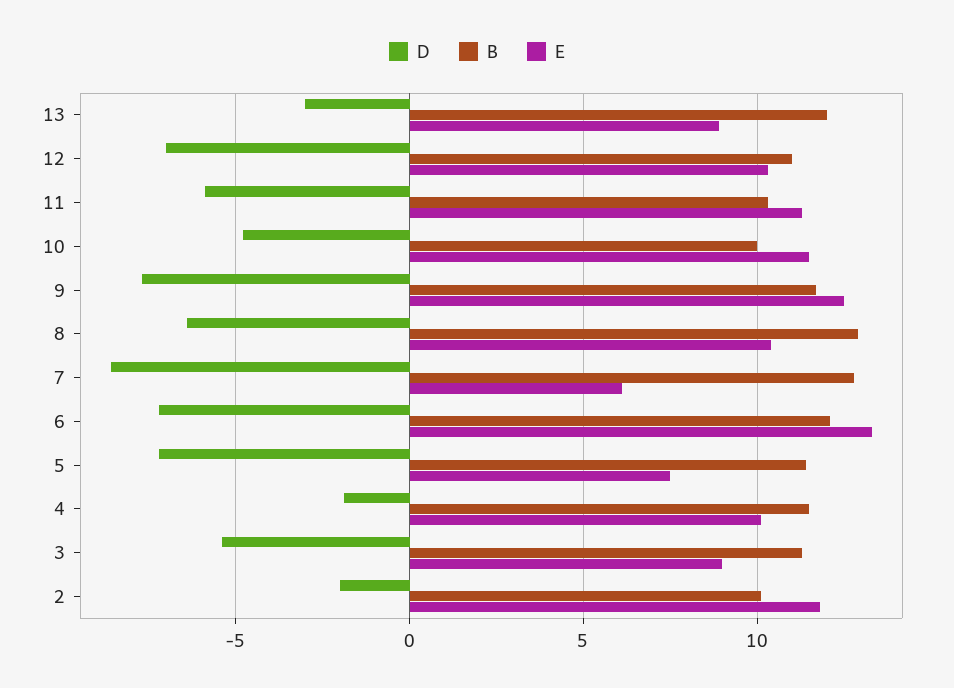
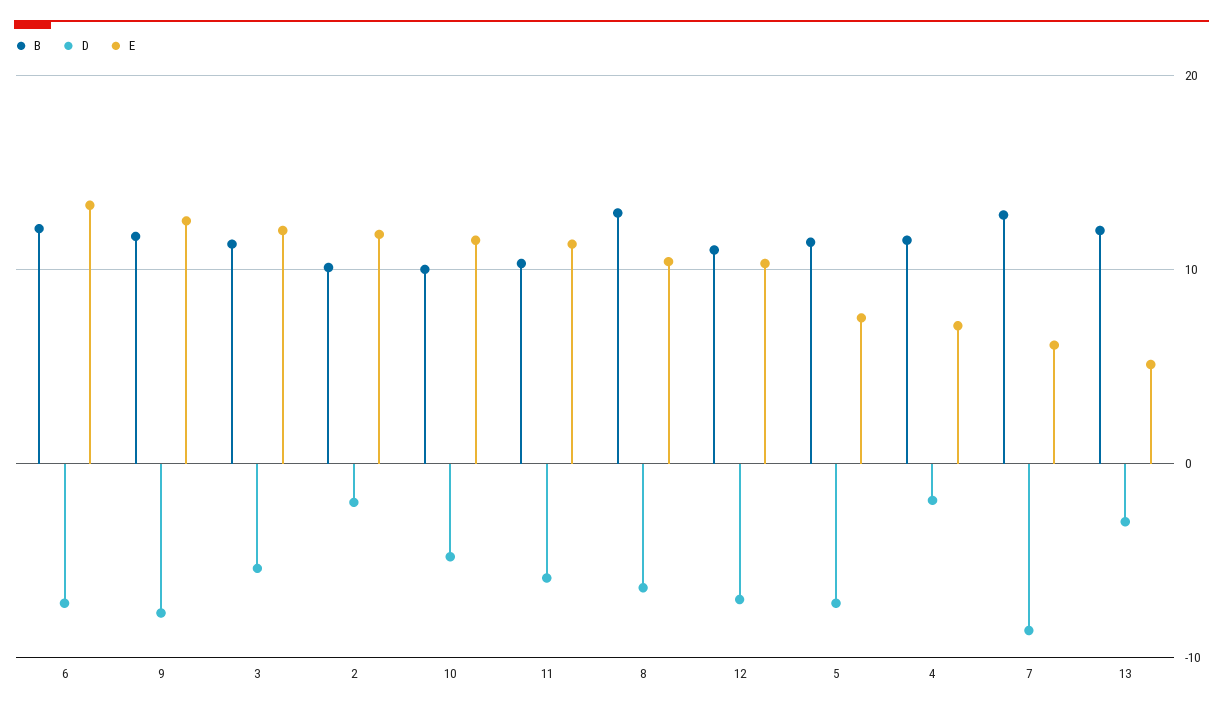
E, 13: 9 -> 5
E, 4: 10 -> 7
E, 3: 9 -> 12

